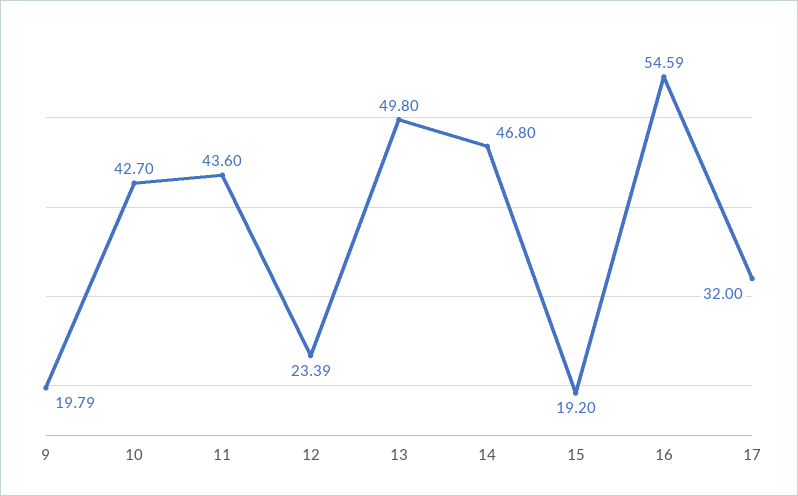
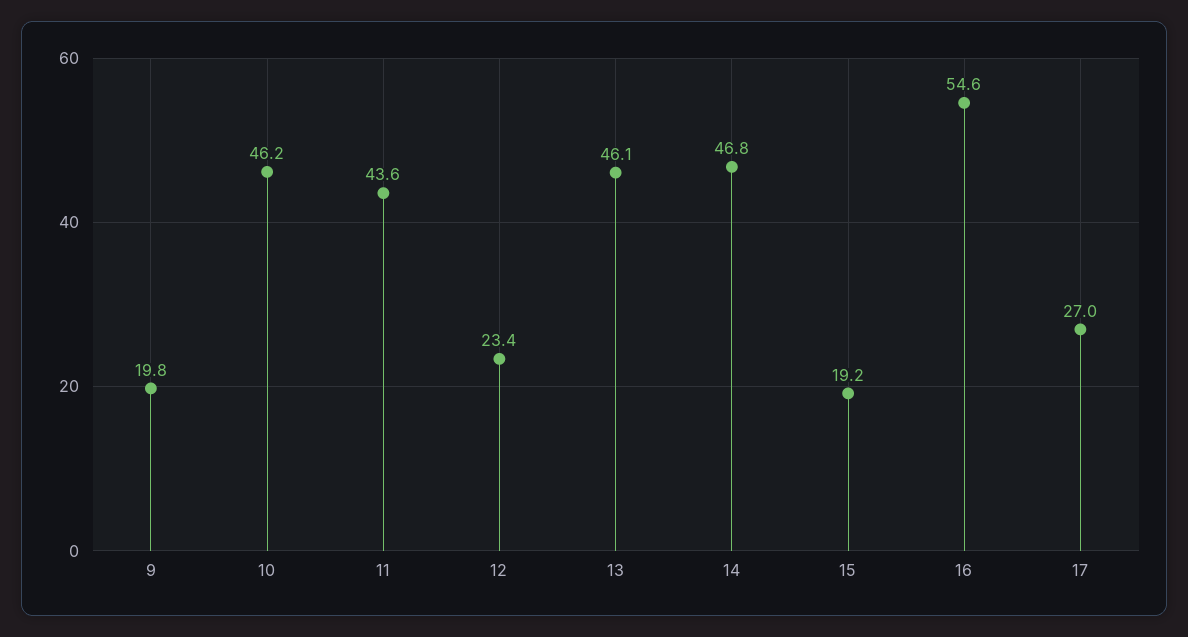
10: 42.7 -> 46.2
13: 49.8 -> 46.1
17: 32 -> 27

